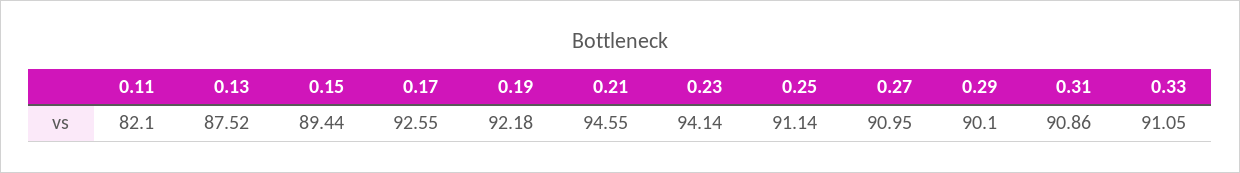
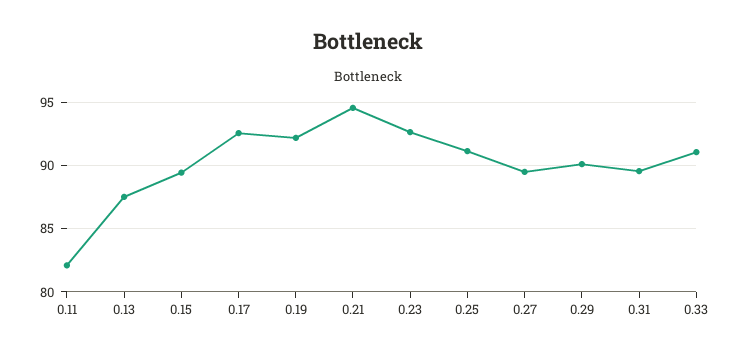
0.23: 94.14 -> 92.5
0.27: 90.95 -> 89.5
0.31: 90.86 -> 89.5

